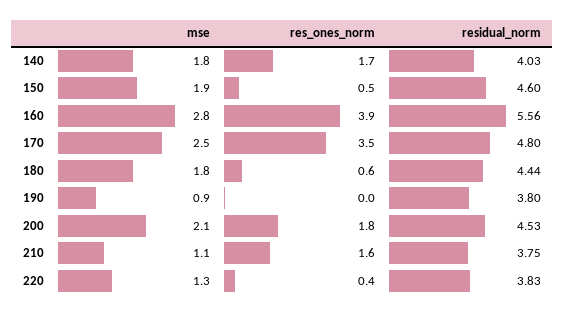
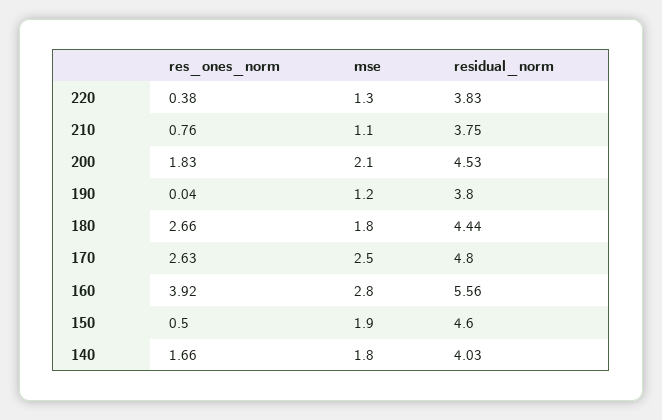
res_ones_norm, 170: 3.5 -> 2.63
res_ones_norm, 180: 0.6 -> 2.66
mse, 190: 0.9 -> 1.2
res_ones_norm, 210: 1.6 -> 0.76

